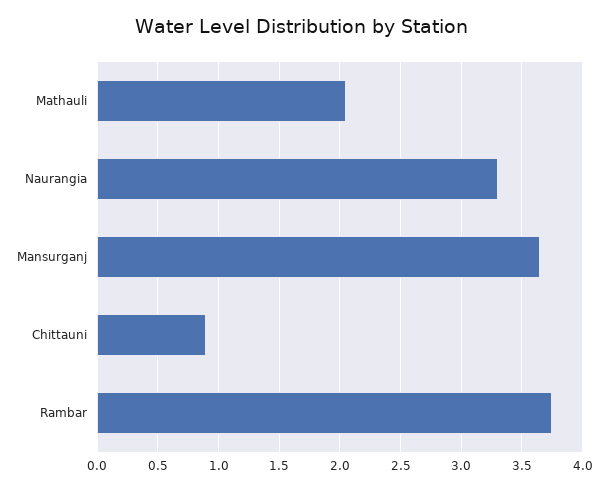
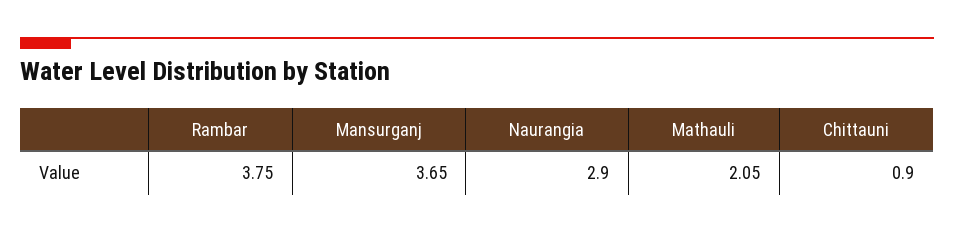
Naurangia: 3.3 -> 2.9

